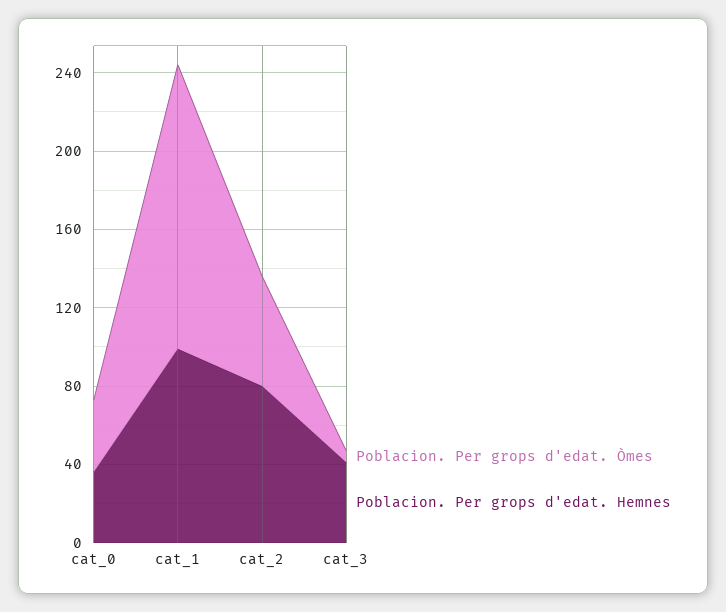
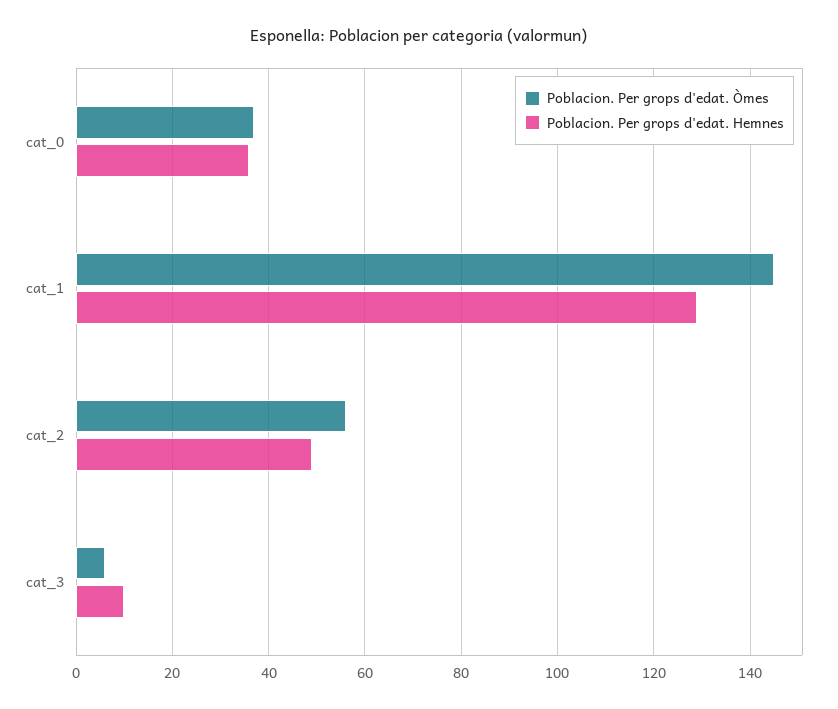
Poblacion. Per grops d'edat. Hemnes, cat_1: 100 -> 130
Poblacion. Per grops d'edat. Hemnes, cat_2: 80 -> 50
Poblacion. Per grops d'edat. Hemnes, cat_3: 40 -> 10

